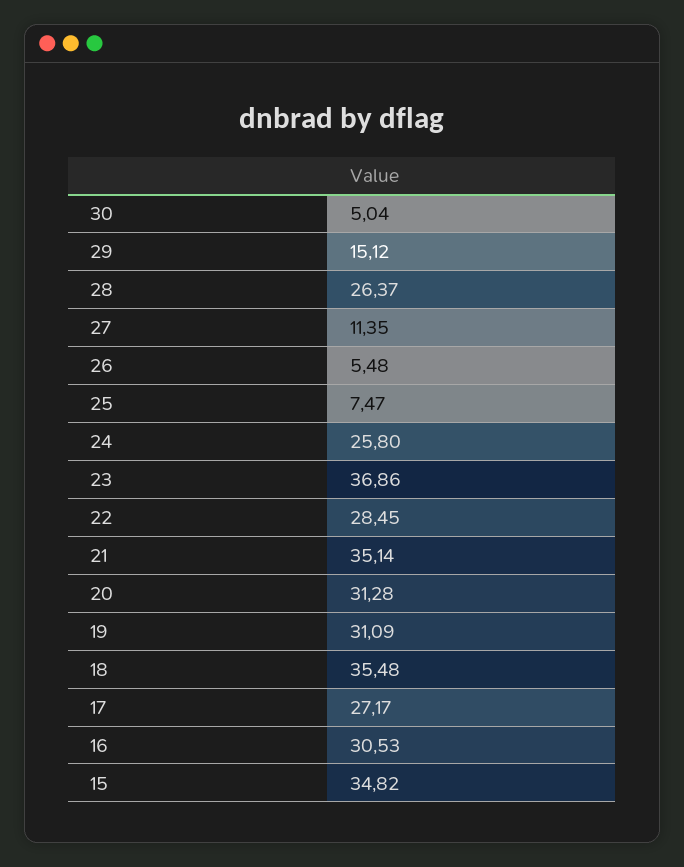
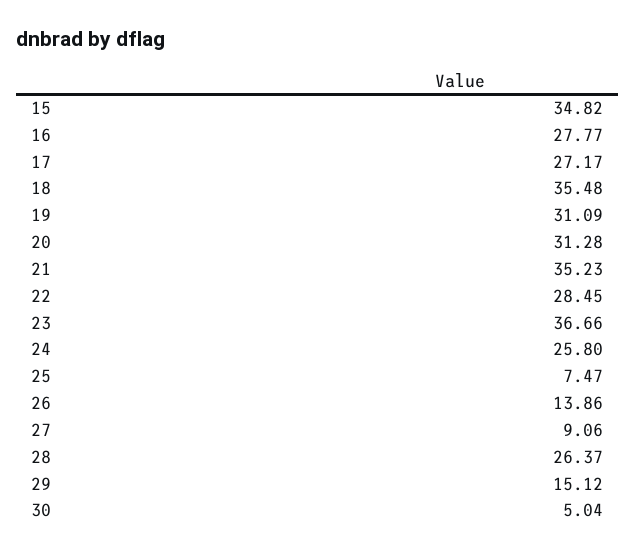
27: 11.35 -> 9.06
26: 5.48 -> 13.86
23: 36.86 -> 36.66
21: 35.14 -> 35.23
16: 30.53 -> 27.77

